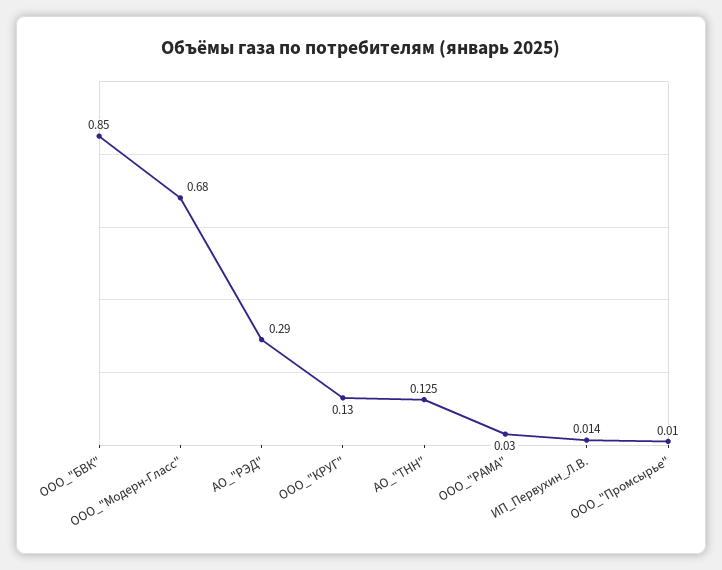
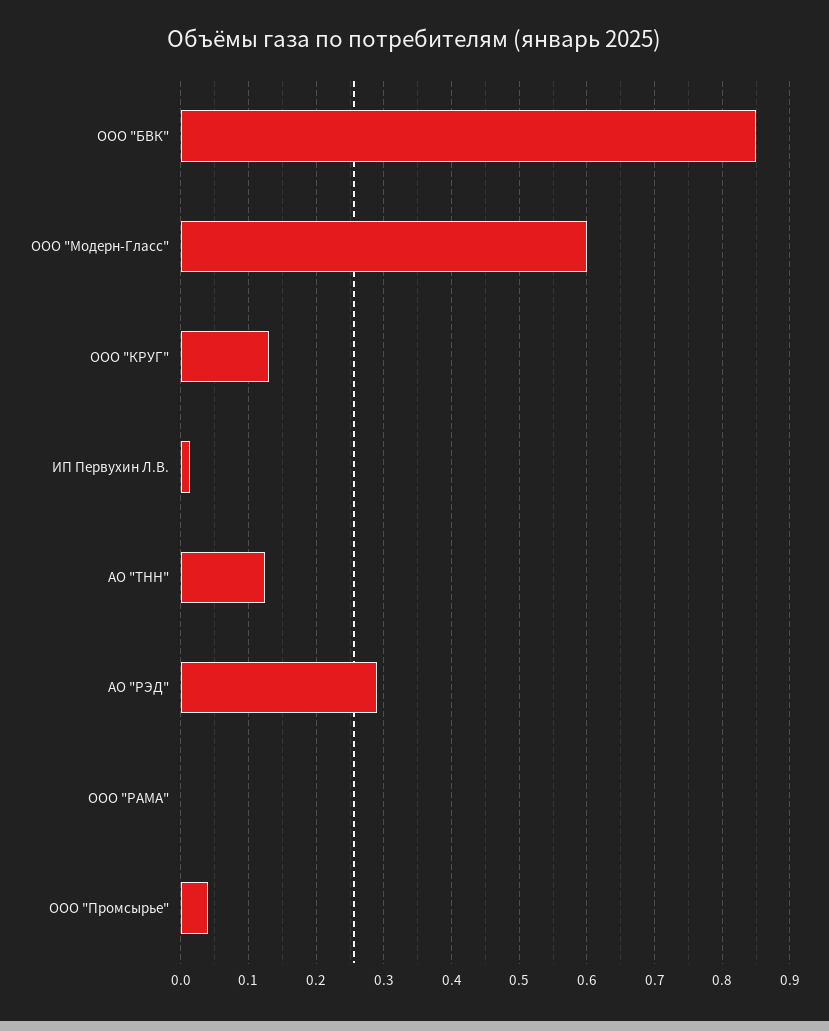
ООО_"Модерн-Гласс": 0.68 -> 0.6
ООО_"РАМА": 0.03 -> 0
ООО_"Промсырье": 0.01 -> 0.04

